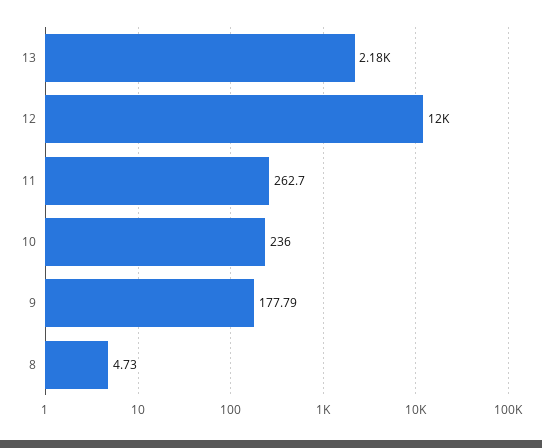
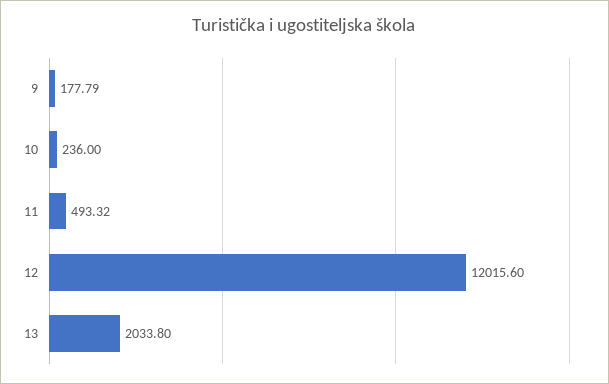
13: 2180 -> 2033.8
11: 262.7 -> 493.32
8: 4.73 -> none

